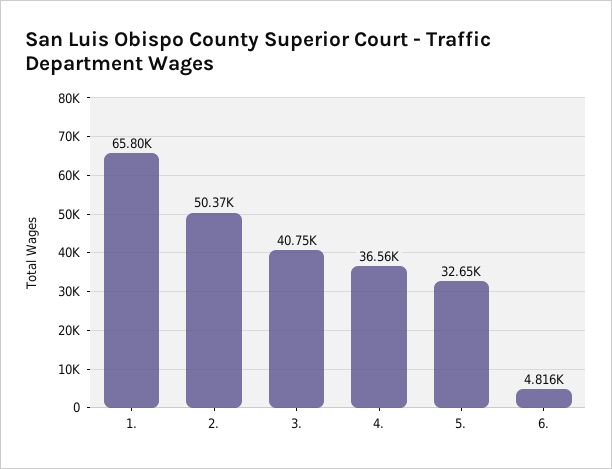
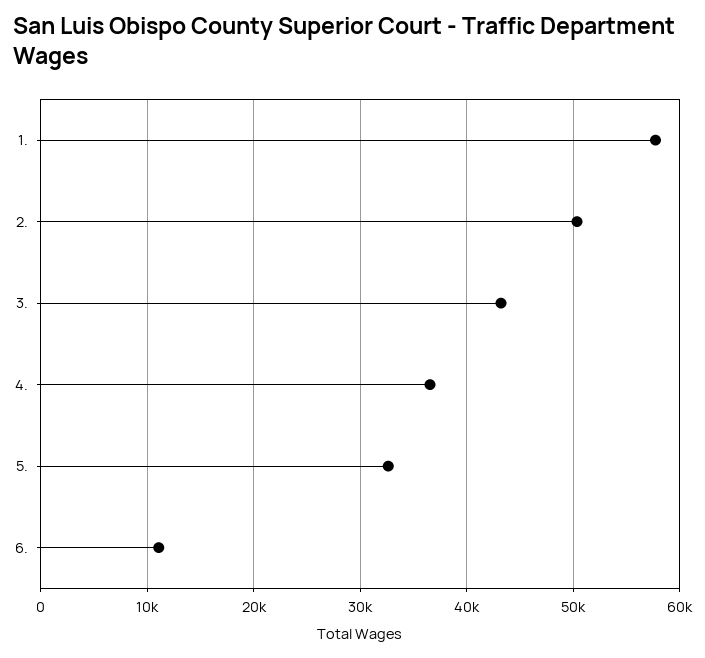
1.: 65800 -> 58000
3.: 40750 -> 43000
6.: 4816 -> 11000

